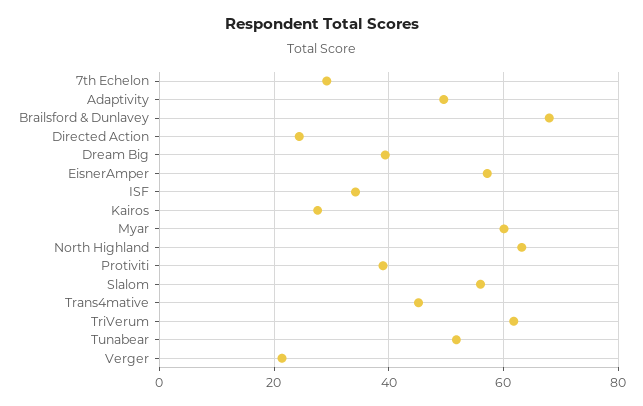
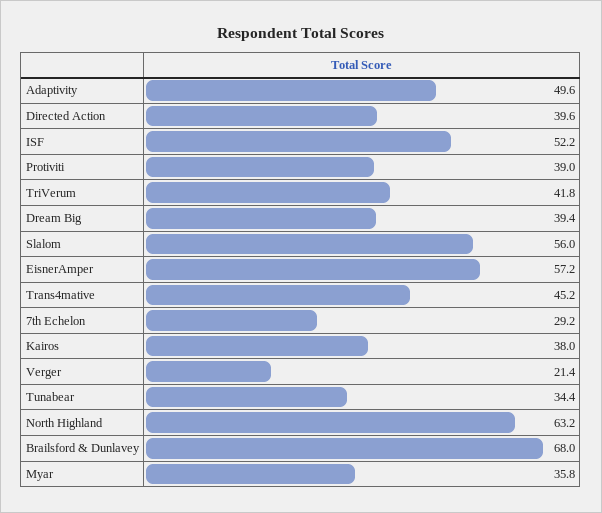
Directed Action: 24 -> 39.6
ISF: 34 -> 52.2
Kairos: 28 -> 38
Myar: 60 -> 35.8
TriVerum: 62 -> 41.8
Tunabear: 52 -> 34.4

